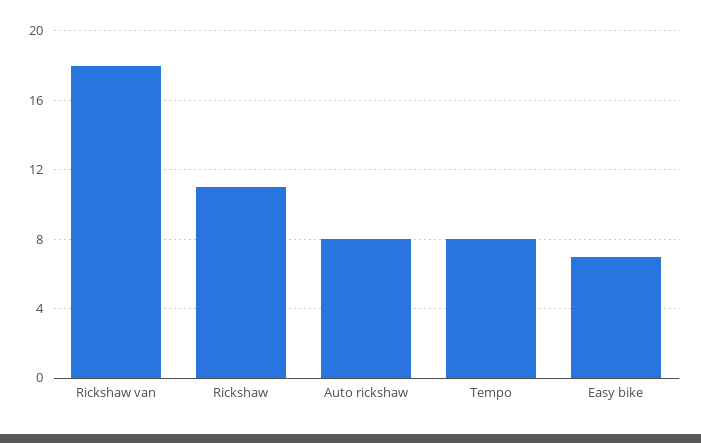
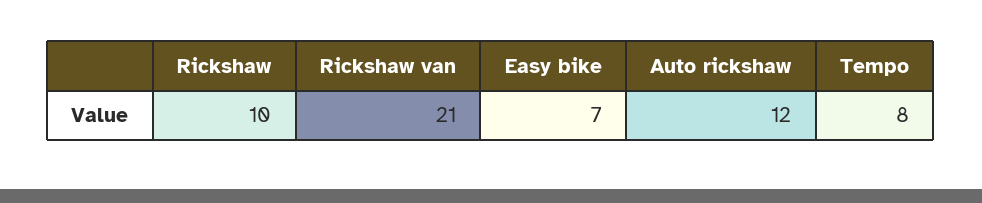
Rickshaw van: 18 -> 21
Rickshaw: 11 -> 10
Auto rickshaw: 8 -> 12

